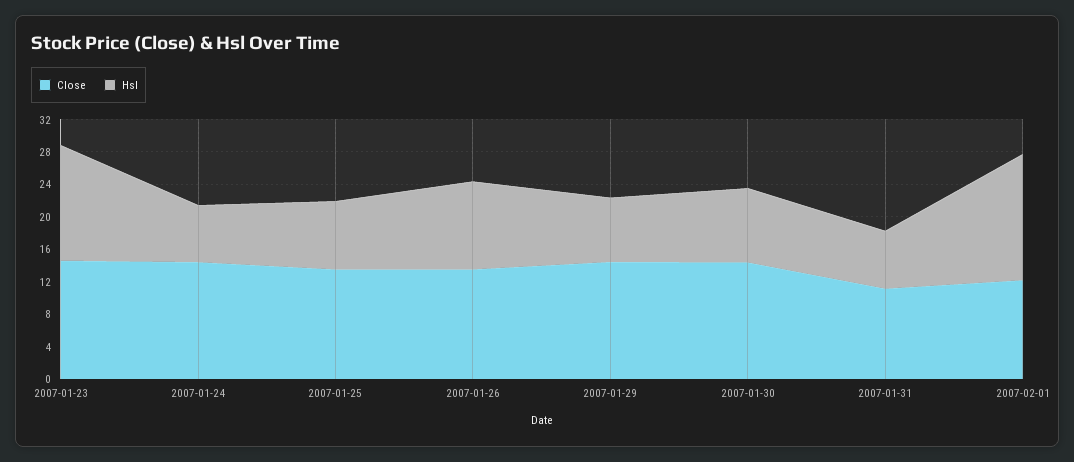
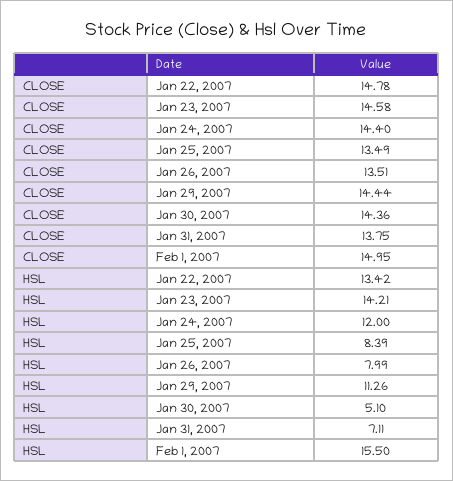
Hsl, 2007-01-24: 7 -> 12
Hsl, 2007-01-26: 11 -> 7.99
Hsl, 2007-01-29: 8 -> 11.26
Hsl, 2007-01-30: 9 -> 5.1
Close, 2007-01-31: 11 -> 13.75
Close, 2007-02-01: 12 -> 14.95
Close, Jan 22, 2007: none -> 14.78
Hsl, Jan 22, 2007: none -> 13.42

